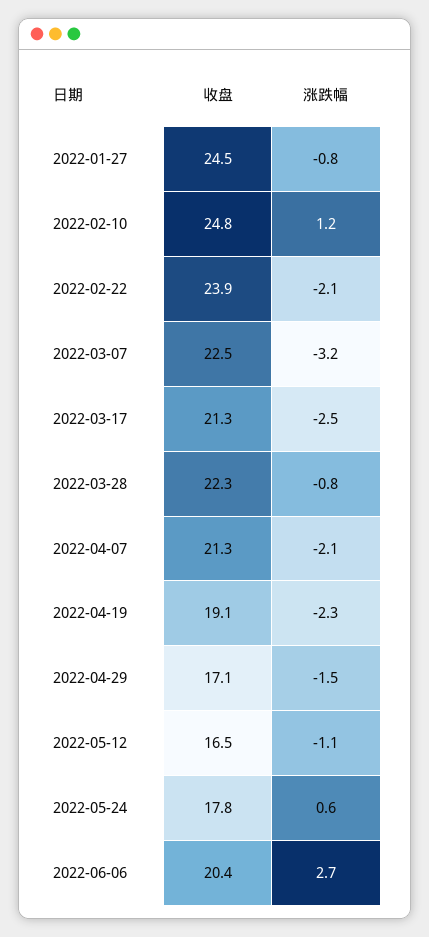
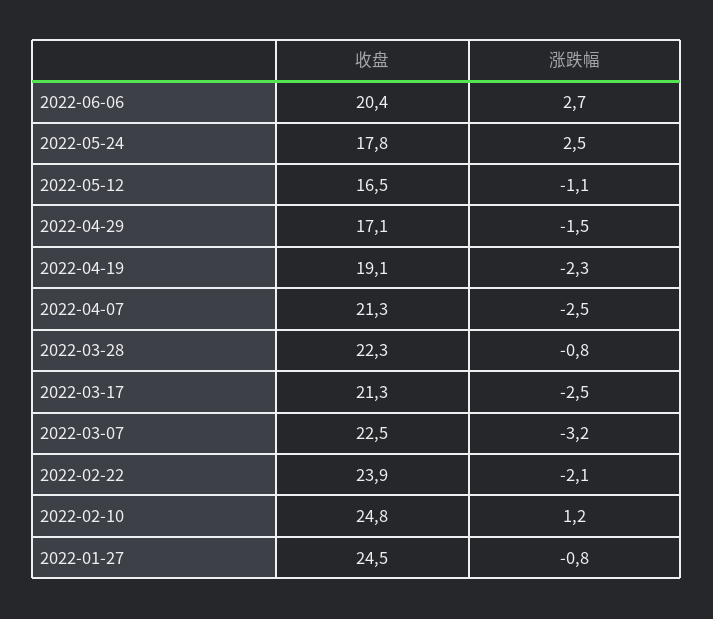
涨跌幅, 2022-04-07: -2.1 -> -2.5
涨跌幅, 2022-05-24: 0.6 -> 2.5

